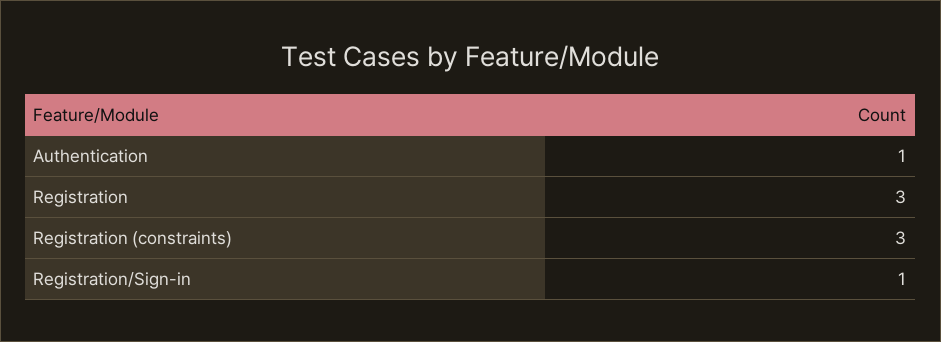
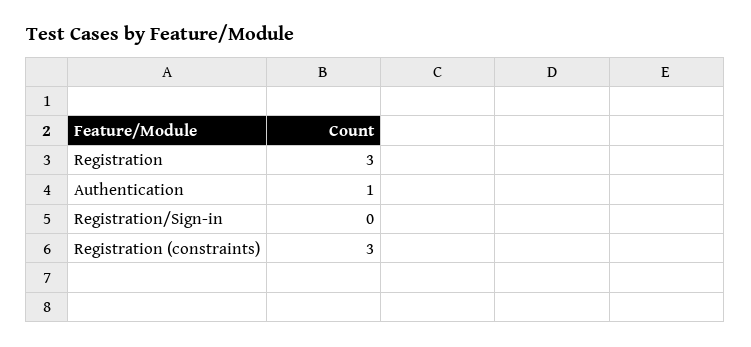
Registration/Sign-in: 1 -> 0

